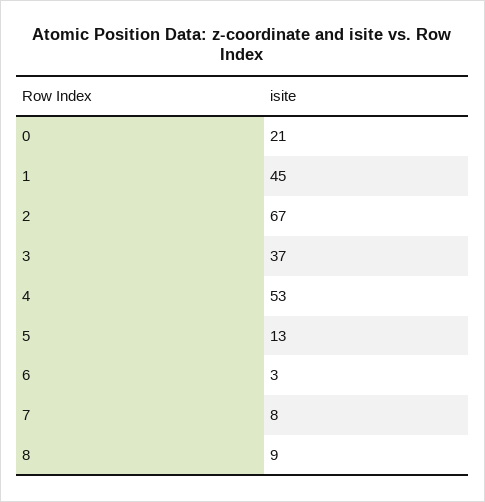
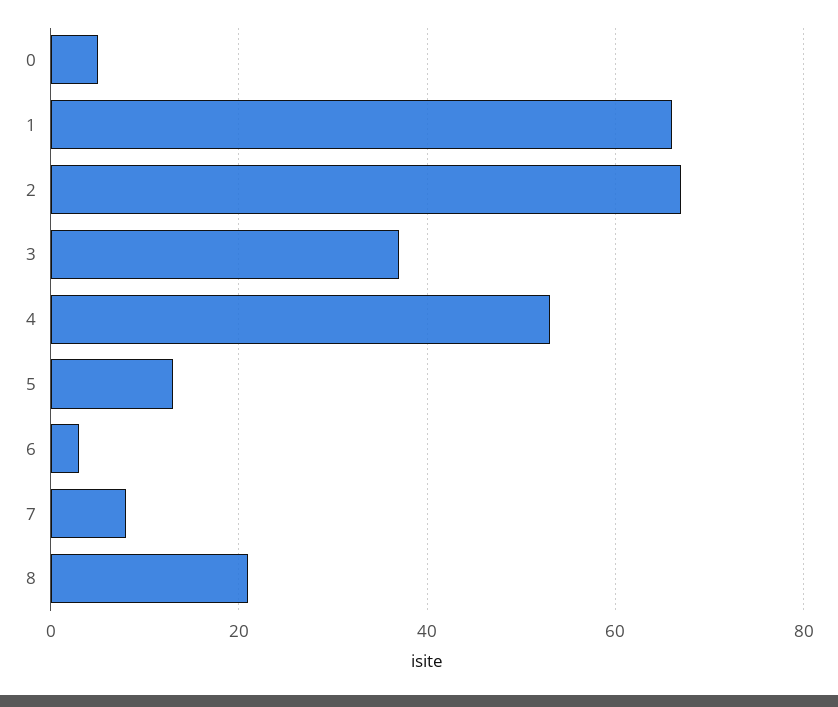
0: 21 -> 5
1: 45 -> 65
8: 9 -> 20

